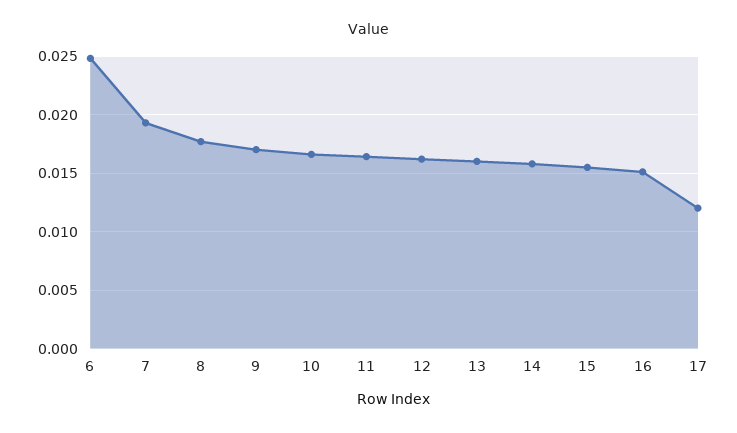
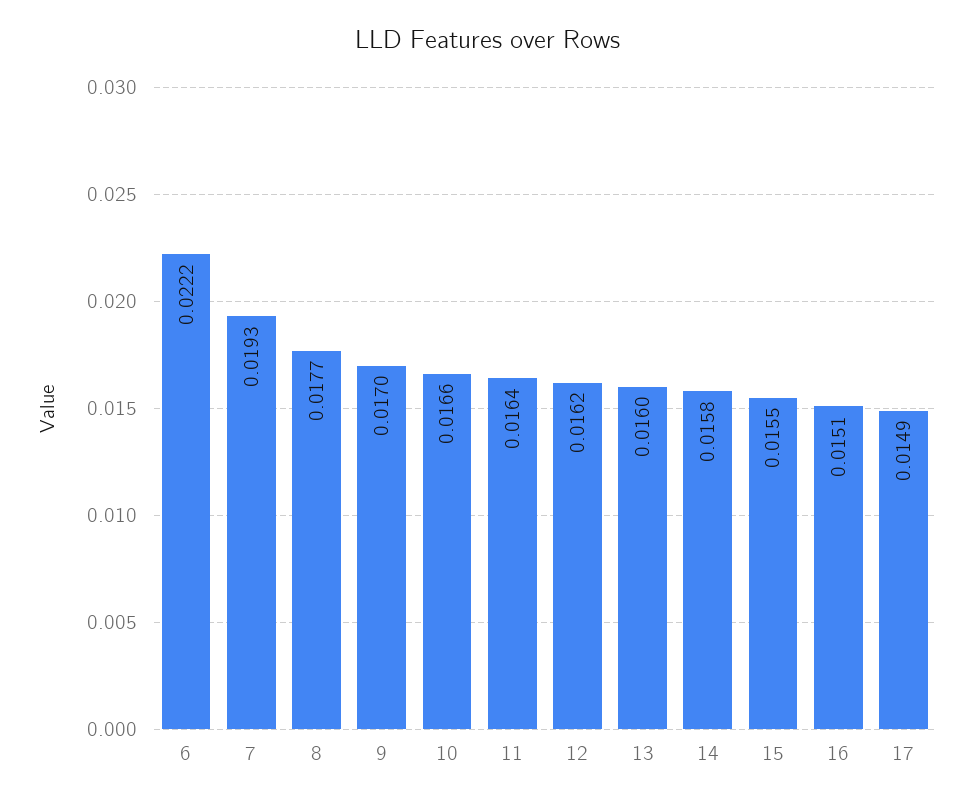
6: 0.025 -> 0.0222
17: 0.012 -> 0.0149

